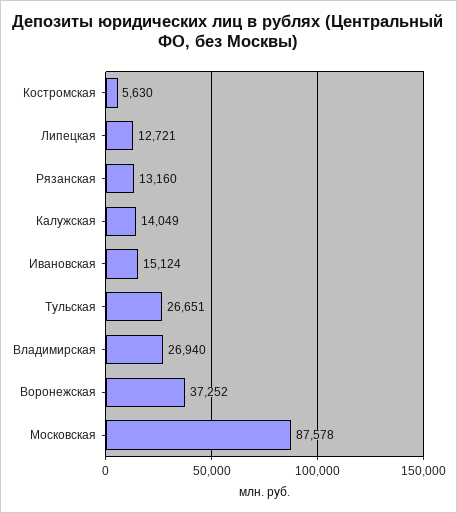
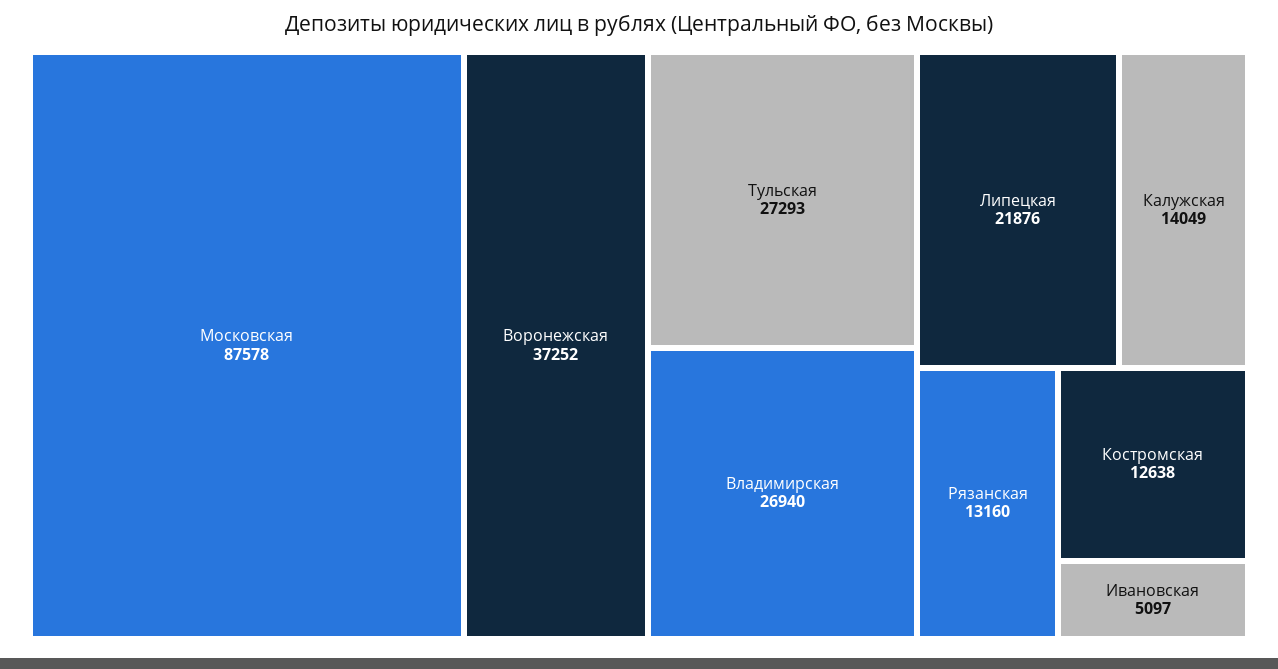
Костромская: 5630 -> 12638
Липецкая: 12721 -> 21876
Ивановская: 15124 -> 5097
Тульская: 26651 -> 27293

